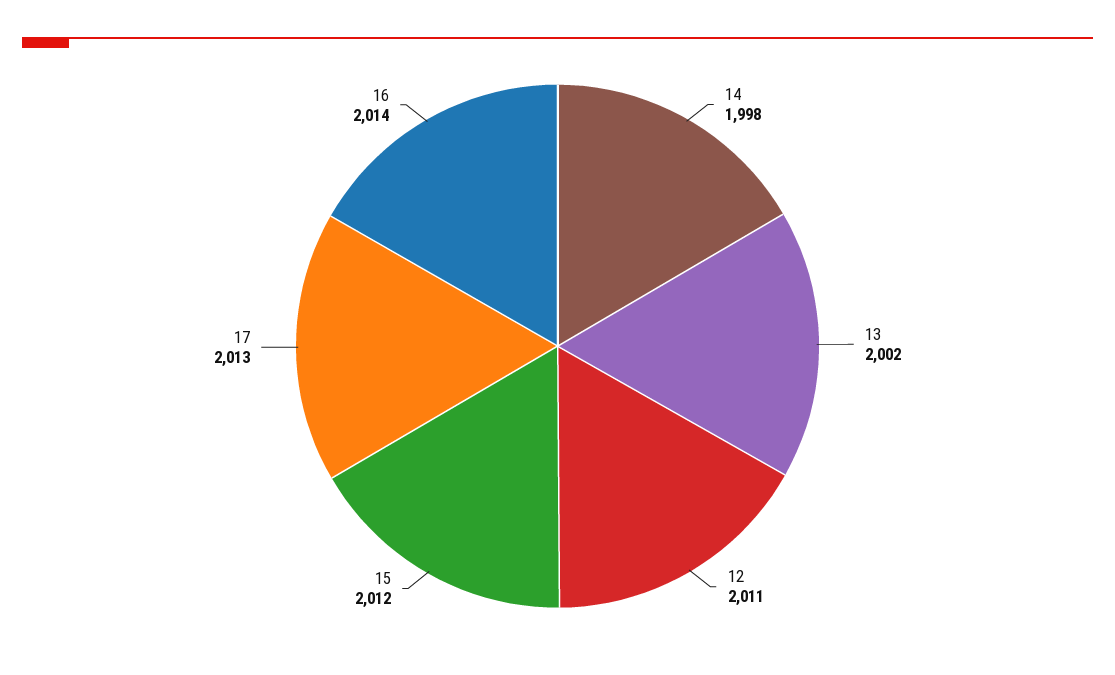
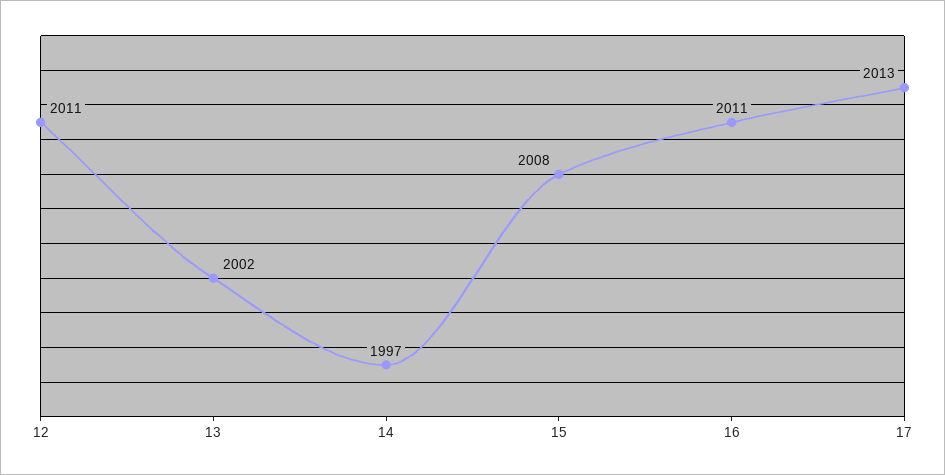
14: 1998 -> 1997
15: 2012 -> 2008
16: 2014 -> 2011

